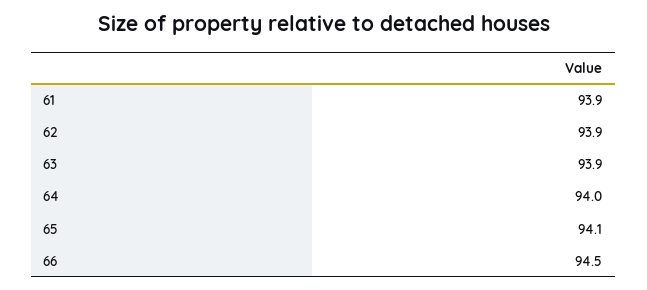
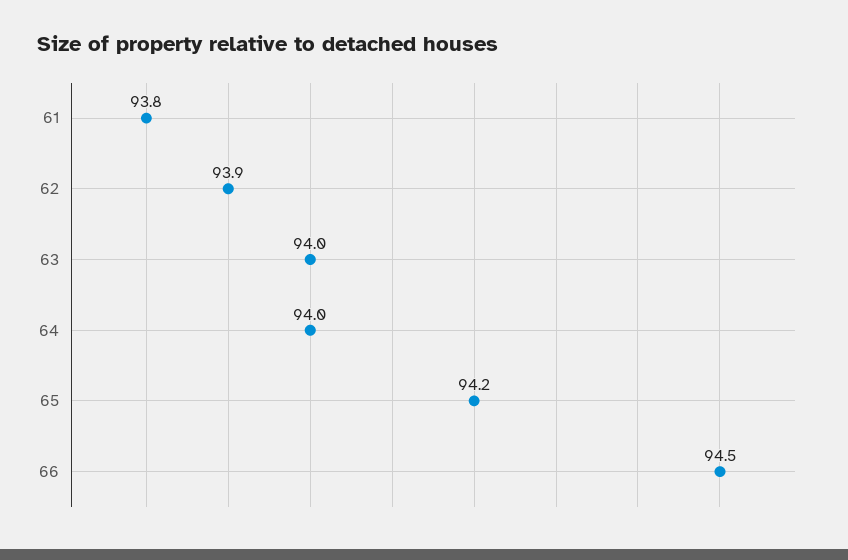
61: 93.9 -> 93.8
63: 93.9 -> 94
65: 94.1 -> 94.2

